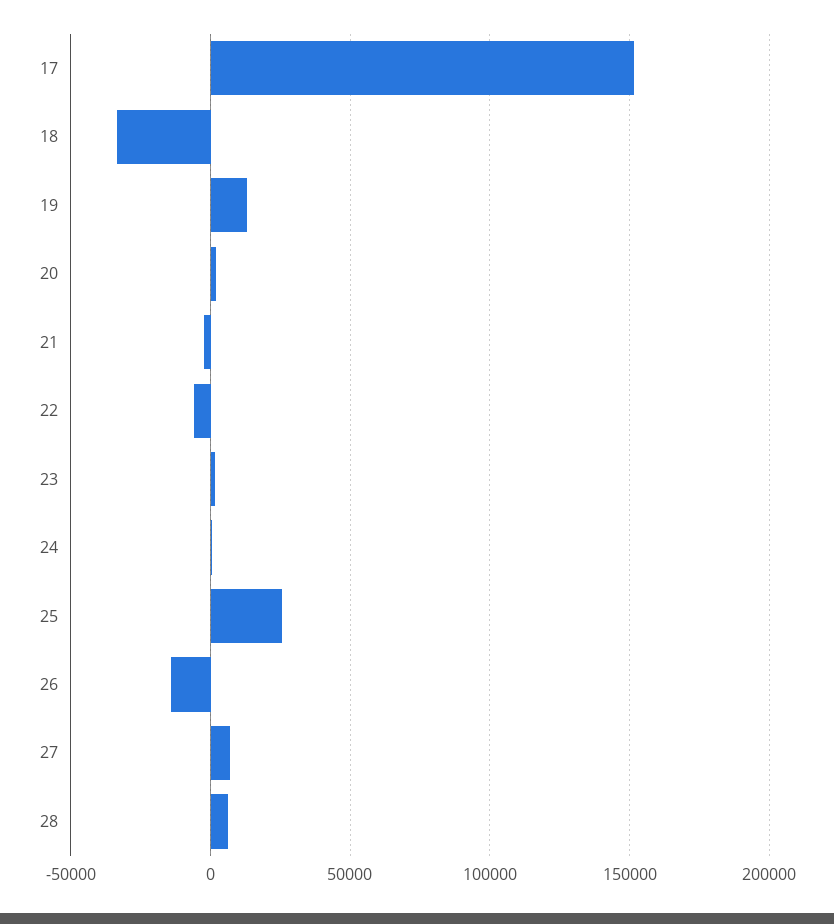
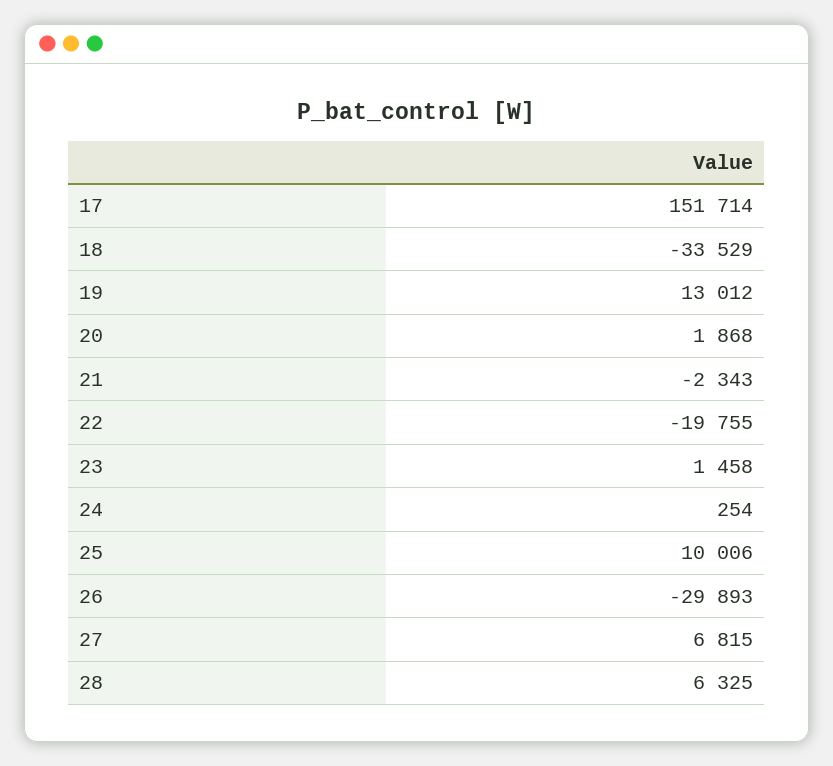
22: -5000 -> -19755
25: 25000 -> 10006
26: -15000 -> -29893

